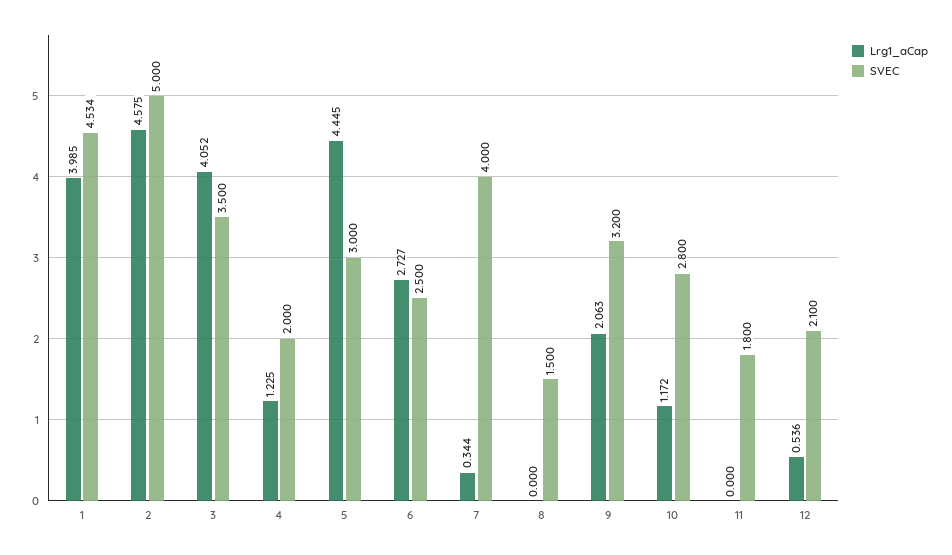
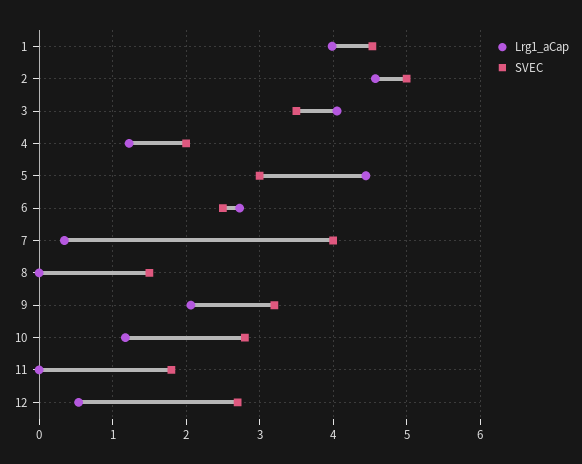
SVEC, 12: 2.1 -> 2.7

